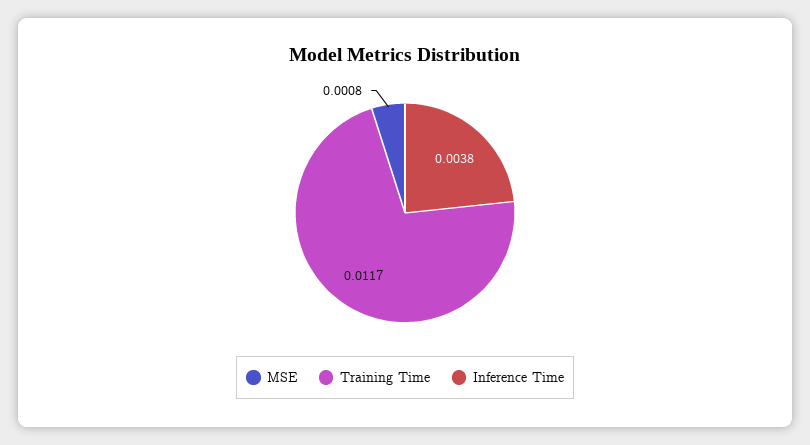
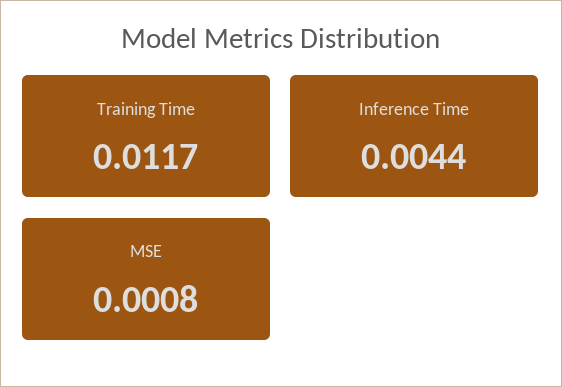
Inference Time: 0.0038 -> 0.0044

